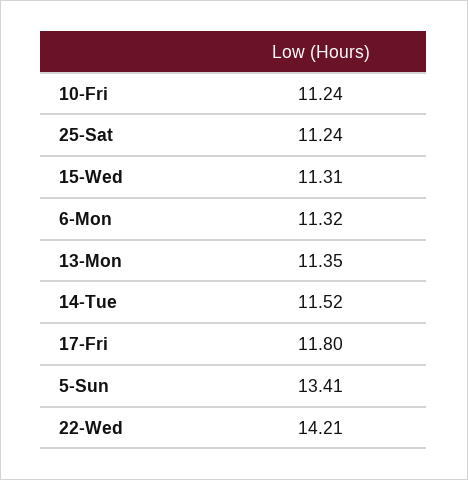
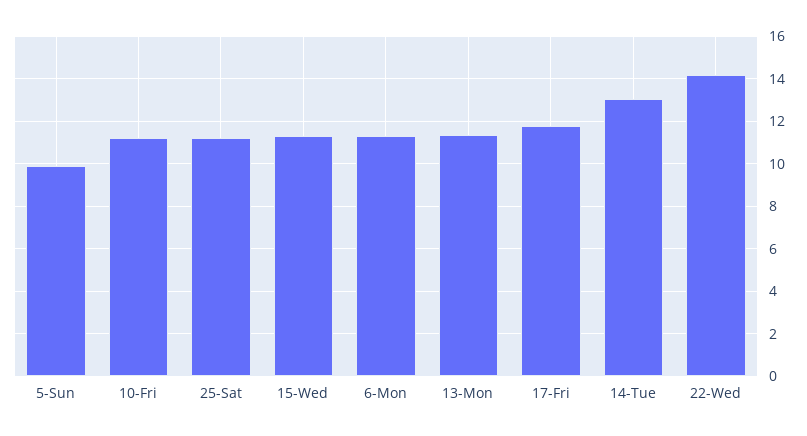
14-Tue: 11.52 -> 13
5-Sun: 13.41 -> 10

